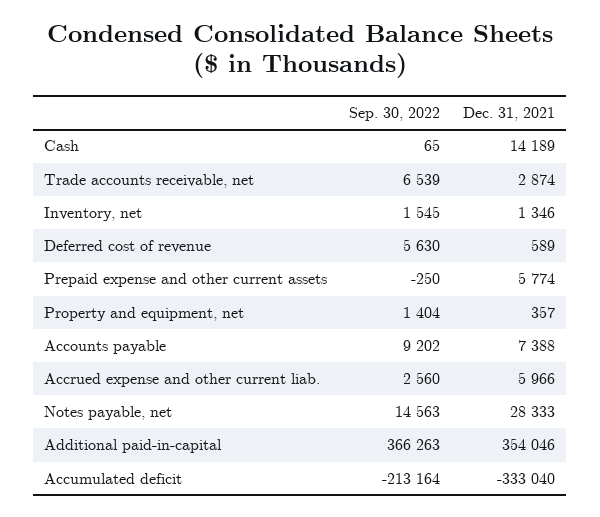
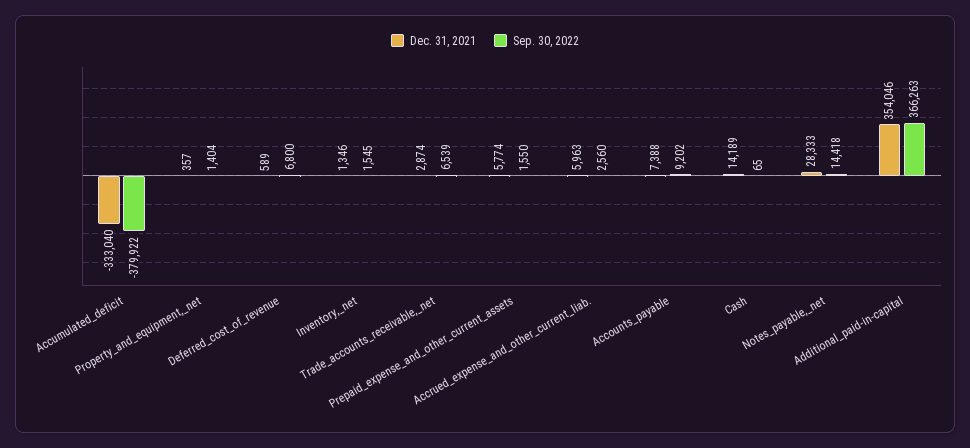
Sep. 30, 2022, Deferred cost of revenue: 5630 -> 6800
Sep. 30, 2022, Prepaid expense and other current assets: -250 -> 1550
Dec. 31, 2021, Accrued expense and other current liab.: 5966 -> 5963
Sep. 30, 2022, Notes payable, net: 14563 -> 14418
Sep. 30, 2022, Accumulated deficit: -213164 -> -379922

